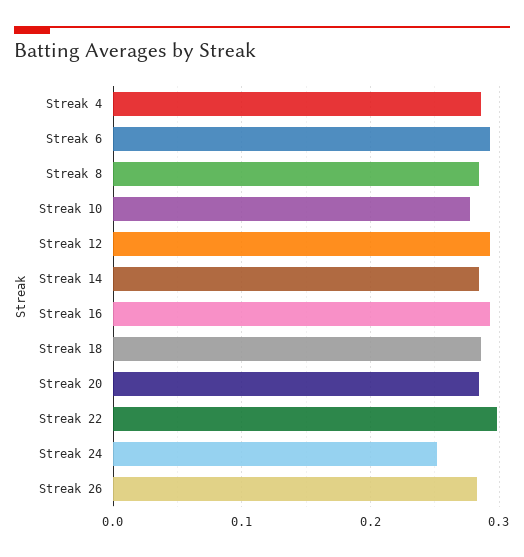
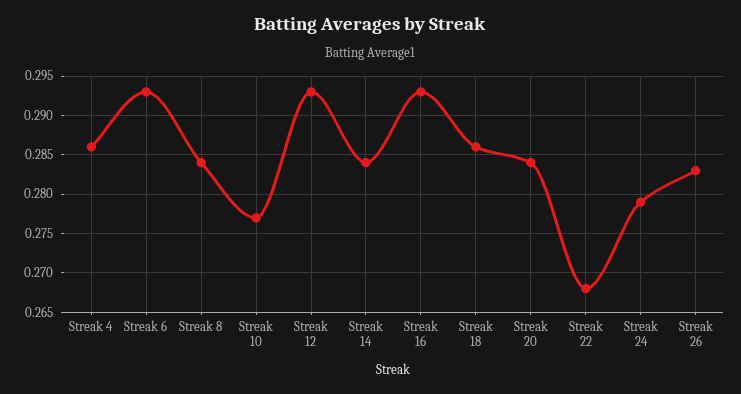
Streak 22: 0.3 -> 0.268
Streak 24: 0.25 -> 0.279

